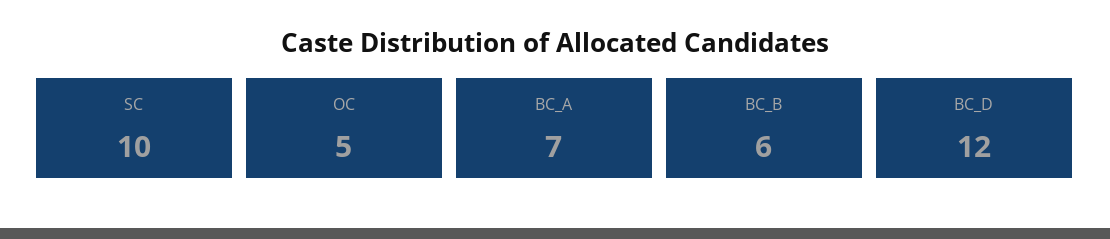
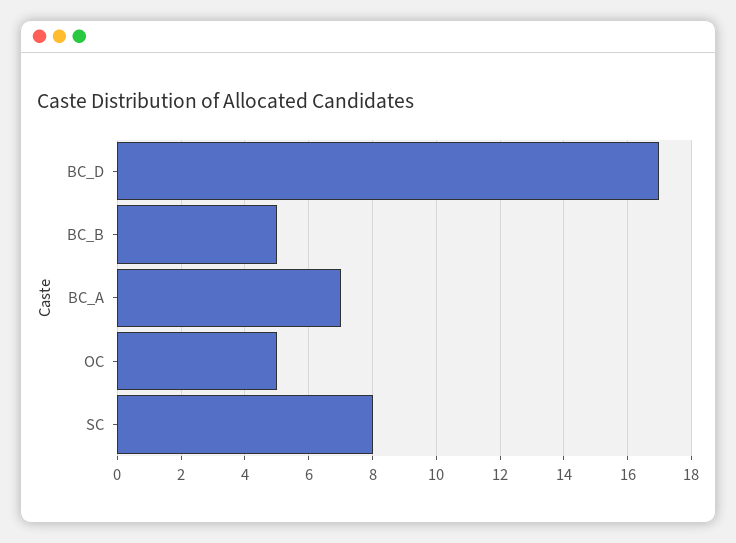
SC: 10 -> 8
BC_B: 6 -> 5
BC_D: 12 -> 17

